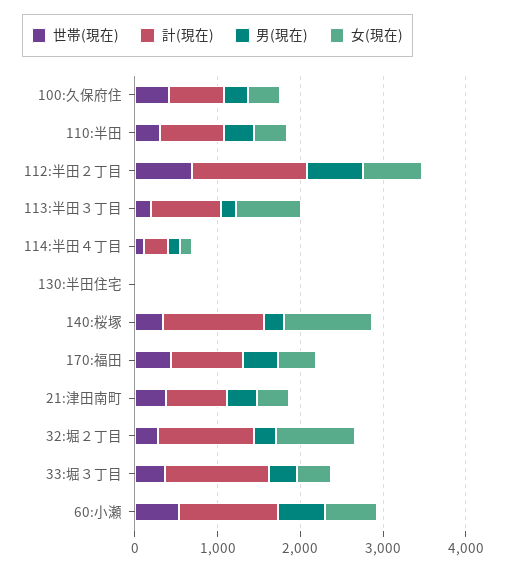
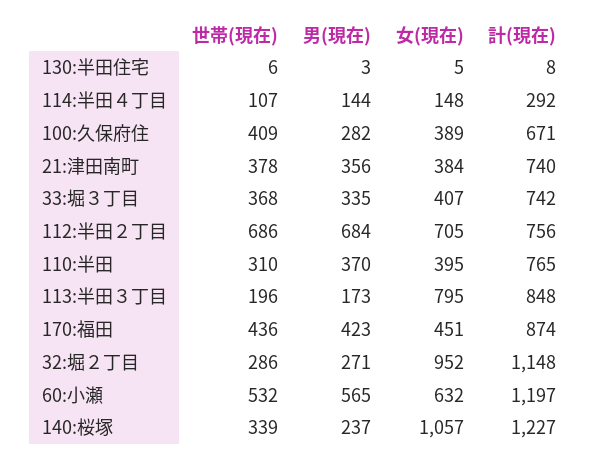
計(現在), 112:半田２丁目: 1400 -> 756
計(現在), 33:堀３丁目: 1200 -> 742

